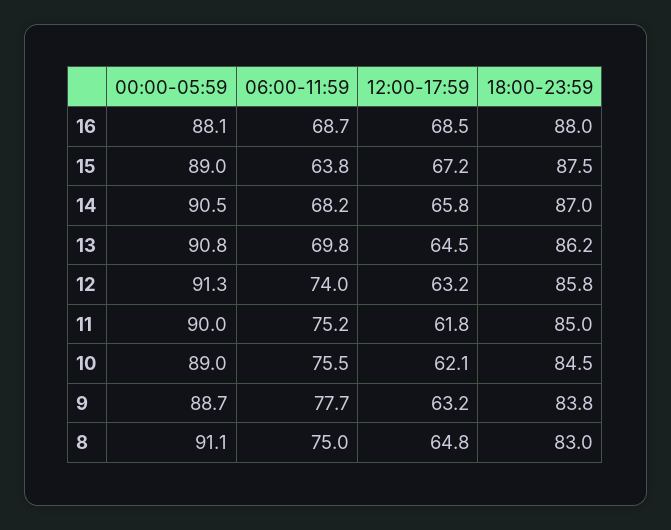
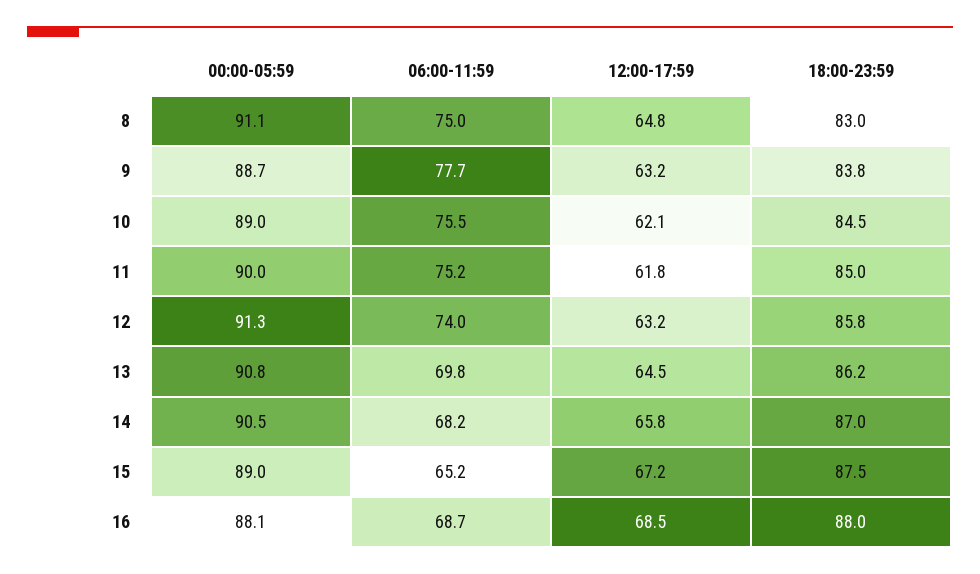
06:00-11:59, 15: 63.8 -> 65.2

